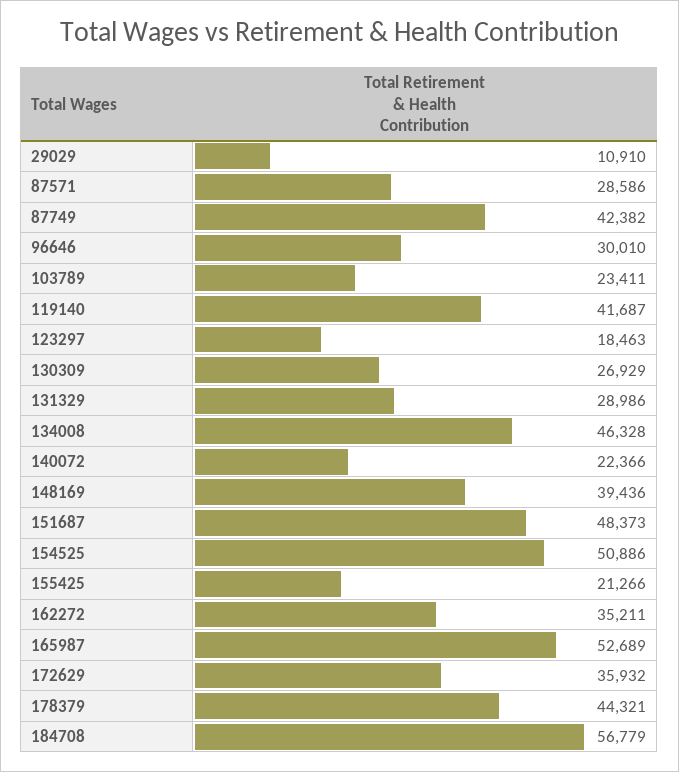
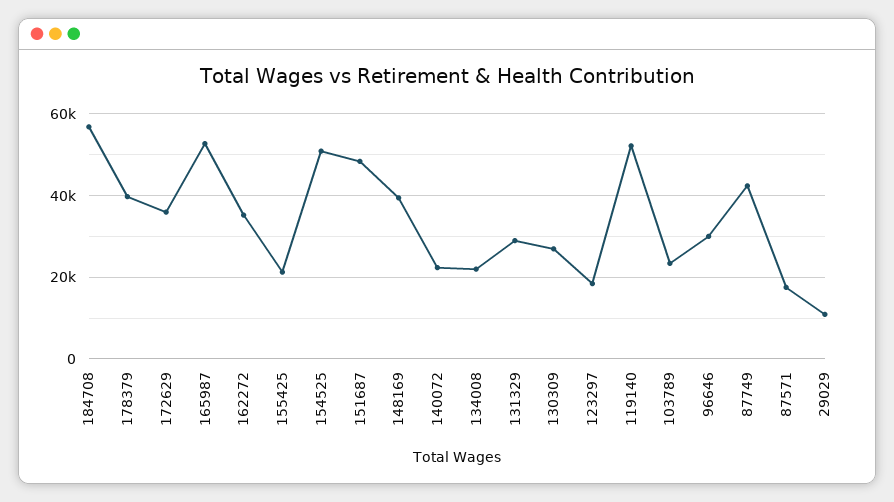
87571: 28586 -> 18000
119140: 41687 -> 52000
134008: 46328 -> 22000
178379: 44321 -> 40000

